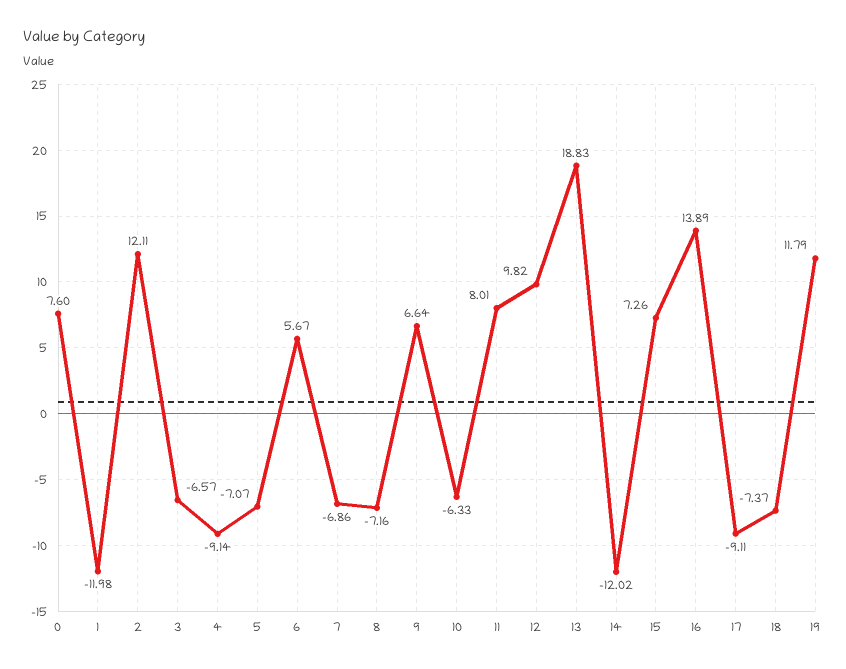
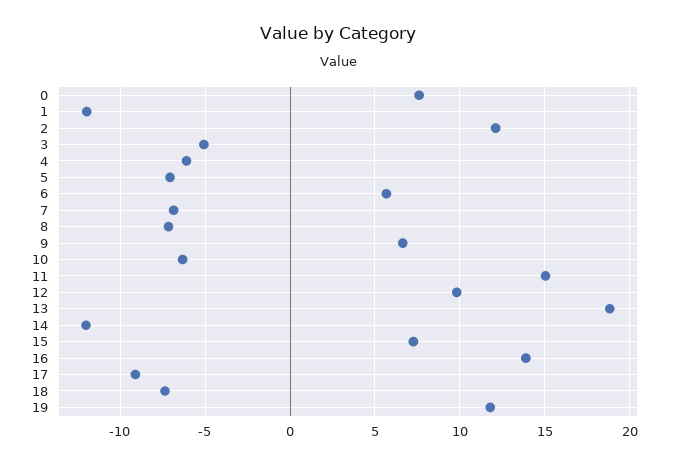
3: -6.57 -> -5
4: -9.14 -> -6
11: 8.01 -> 15

